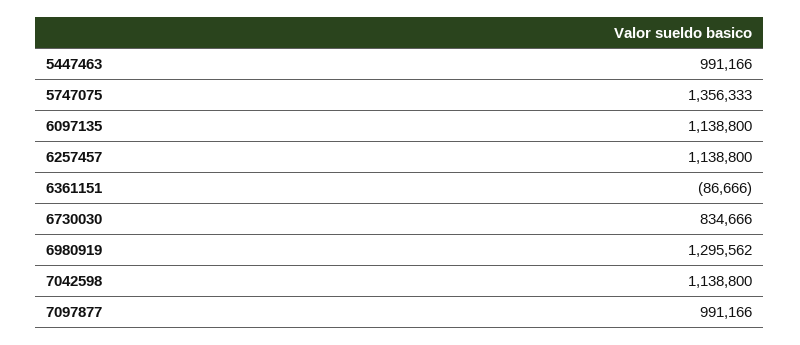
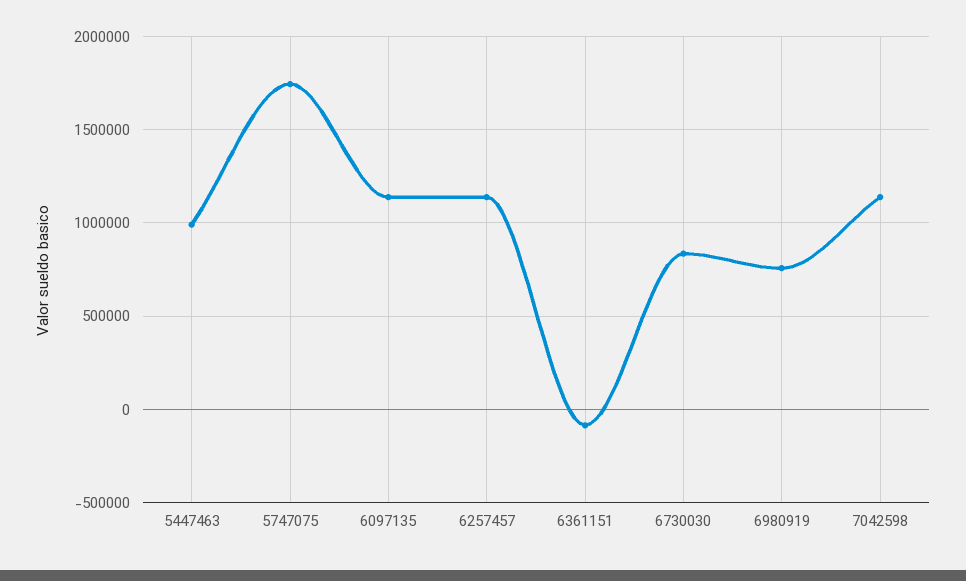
5747075: 1356333 -> 1750000
6980919: 1295562 -> 750000
7097877: 991166 -> none

